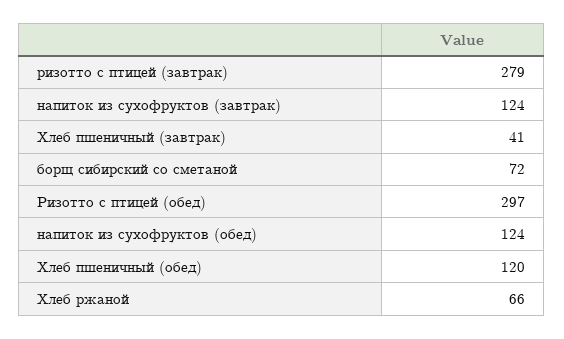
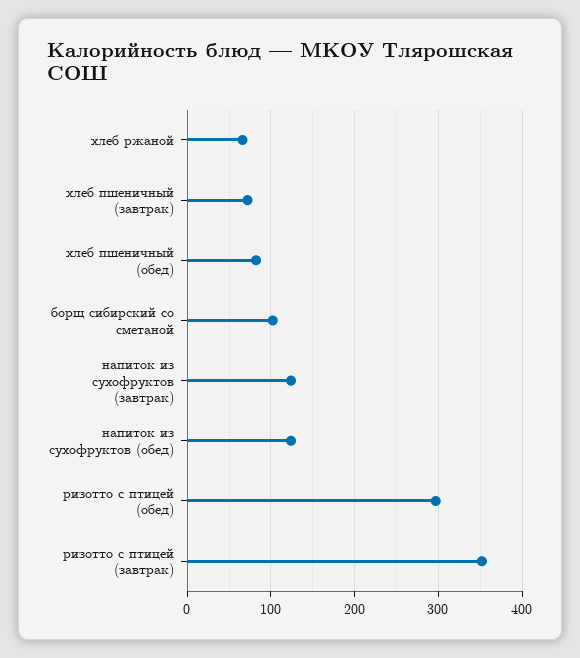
ризотто с птицей (завтрак): 279 -> 350
Хлеб пшеничный (завтрак): 41 -> 70
борщ сибирский со сметаной: 72 -> 100
Хлеб пшеничный (обед): 120 -> 80

